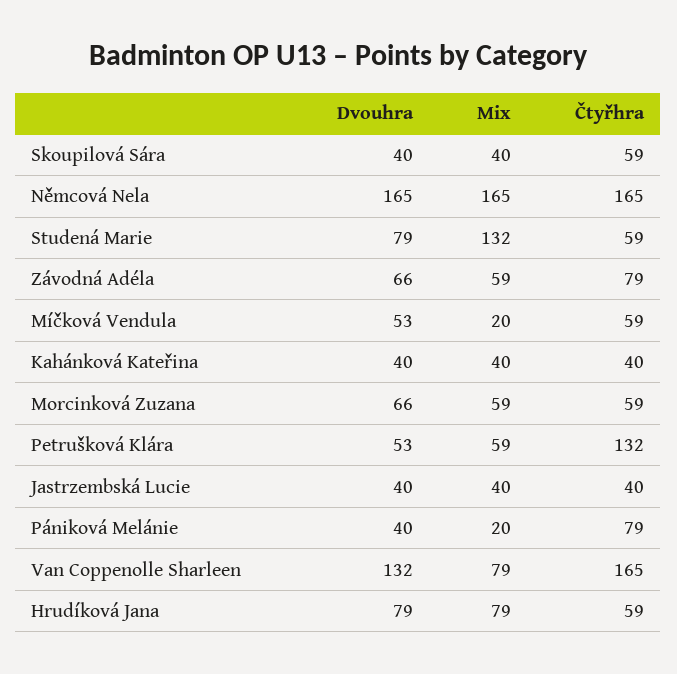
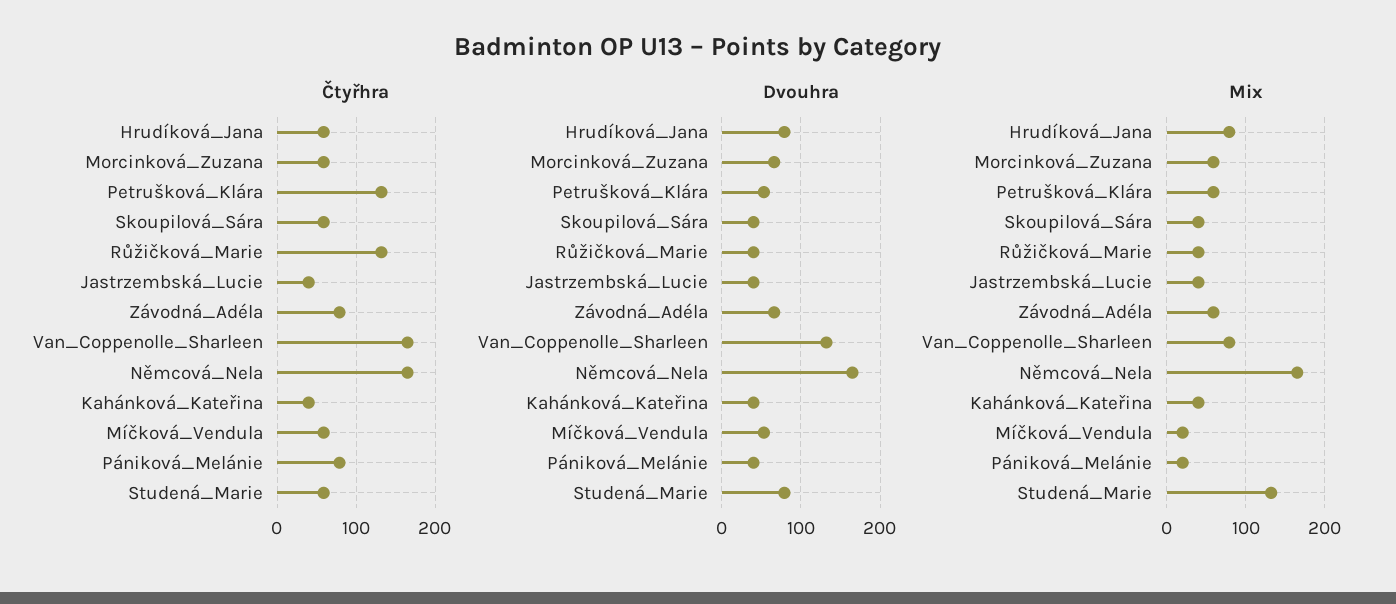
Čtyřhra, Růžičková_Marie: none -> 130
Dvouhra, Růžičková_Marie: none -> 40
Mix, Růžičková_Marie: none -> 40

